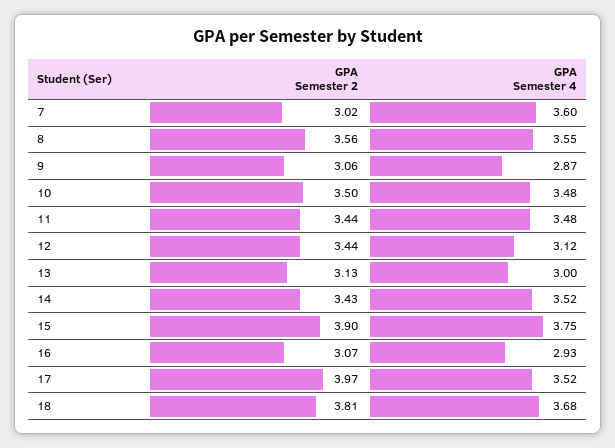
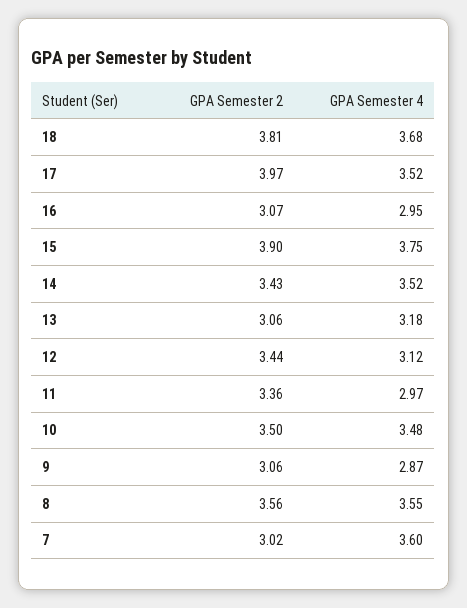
GPA Semester 2, 11: 3.44 -> 3.36
GPA Semester 4, 11: 3.48 -> 2.97
GPA Semester 2, 13: 3.13 -> 3.06
GPA Semester 4, 13: 3 -> 3.18
GPA Semester 4, 16: 2.93 -> 2.95

